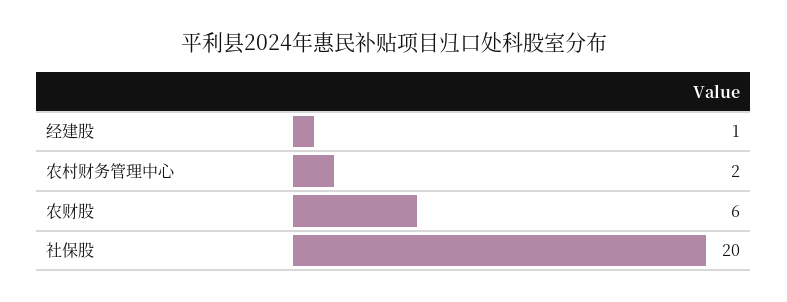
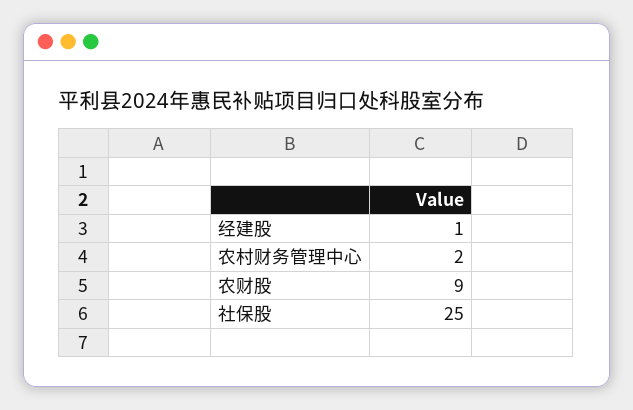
农财股: 6 -> 9
社保股: 20 -> 25

